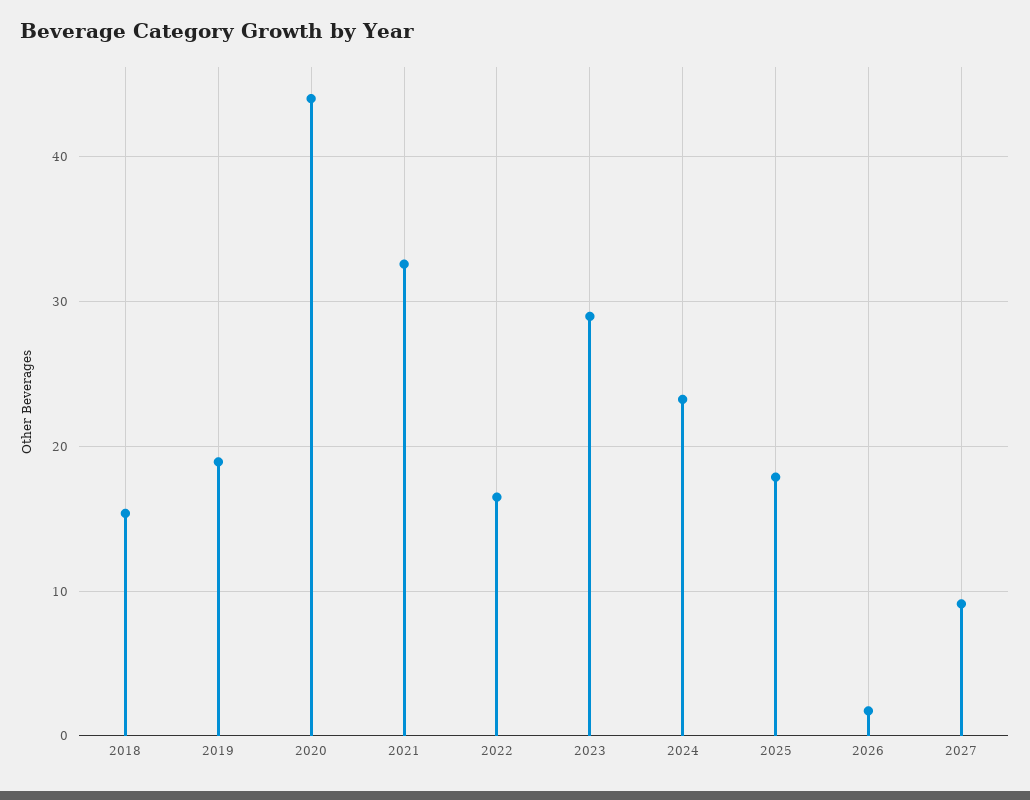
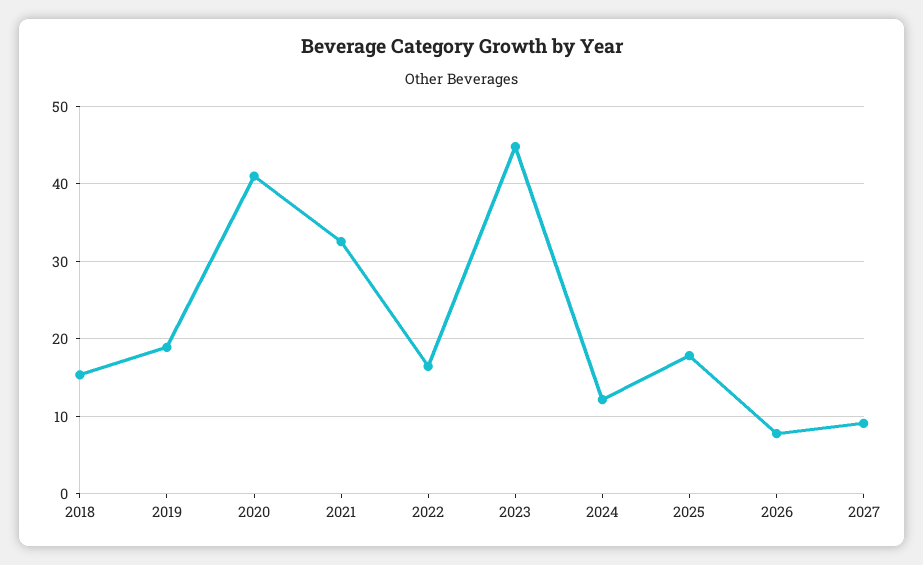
2020: 44 -> 41
2023: 29 -> 45
2024: 23 -> 12
2026: 2 -> 8

